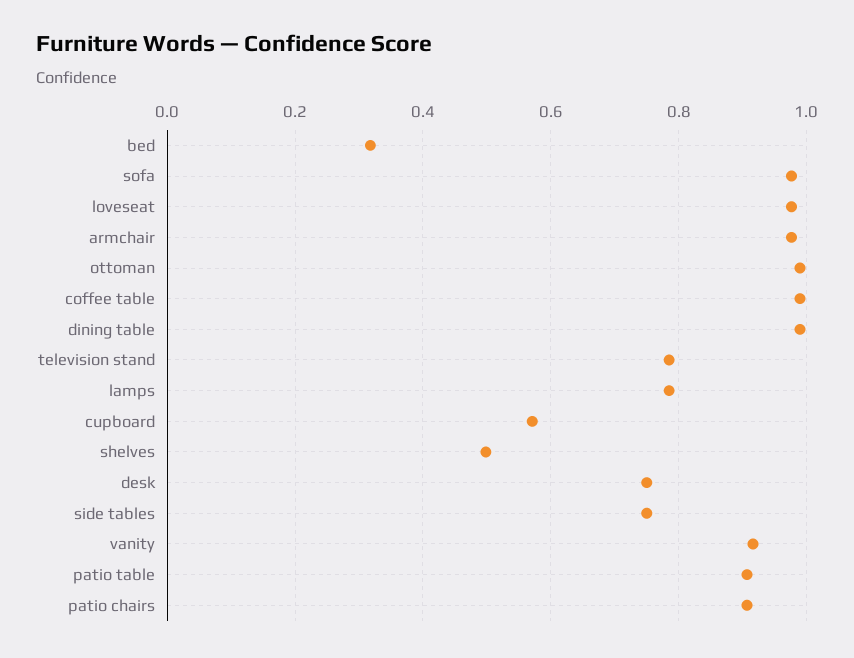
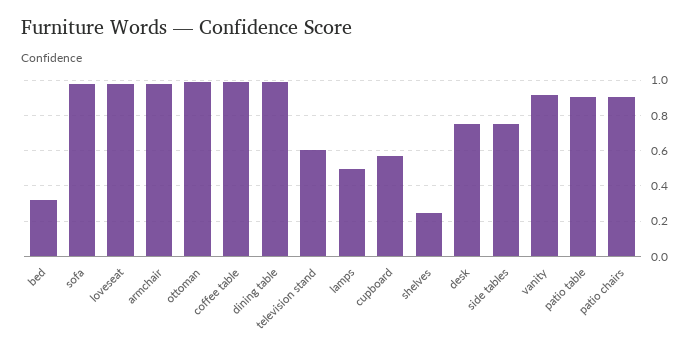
television stand: 0.78 -> 0.6
lamps: 0.78 -> 0.5
shelves: 0.5 -> 0.25

